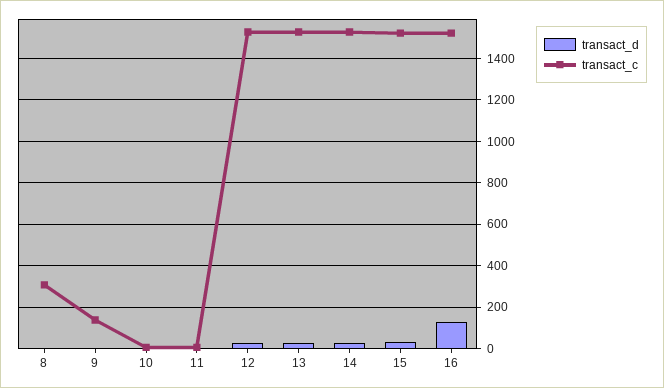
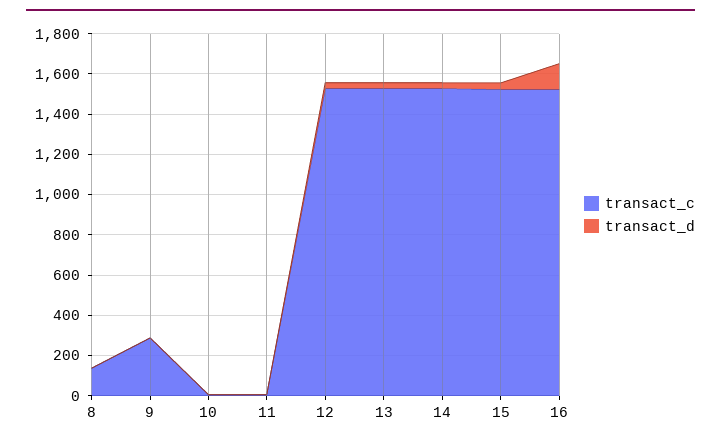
transact_c, 8: 300 -> 150
transact_c, 9: 150 -> 300

